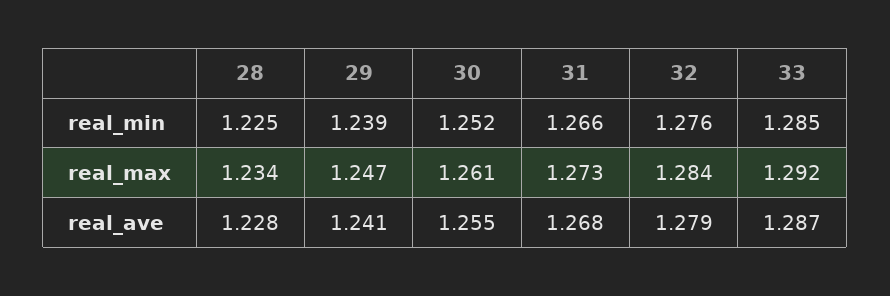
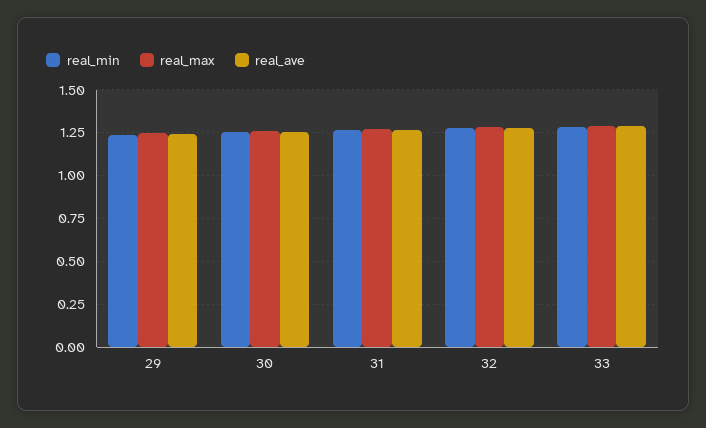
real_min, 28: 1.225 -> none
real_max, 28: 1.234 -> none
real_ave, 28: 1.228 -> none

